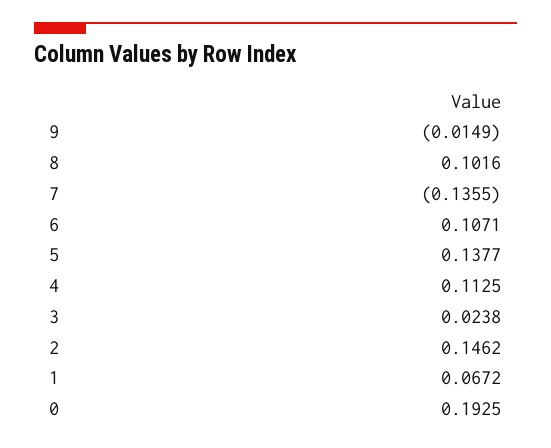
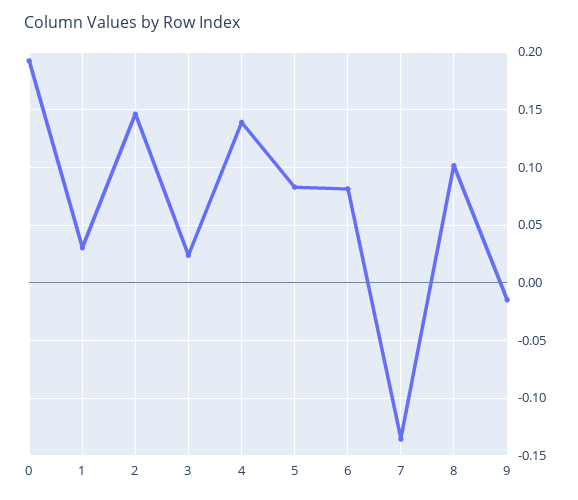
6: 0.1071 -> 0.08
5: 0.1377 -> 0.08
4: 0.1125 -> 0.14
1: 0.0672 -> 0.03

